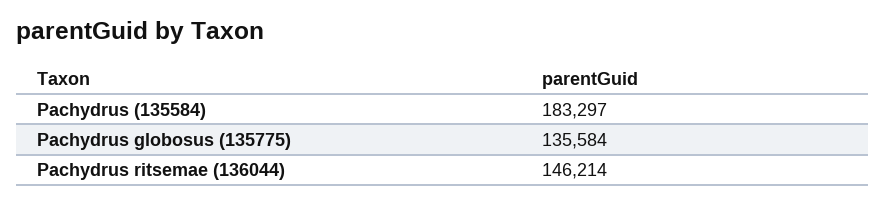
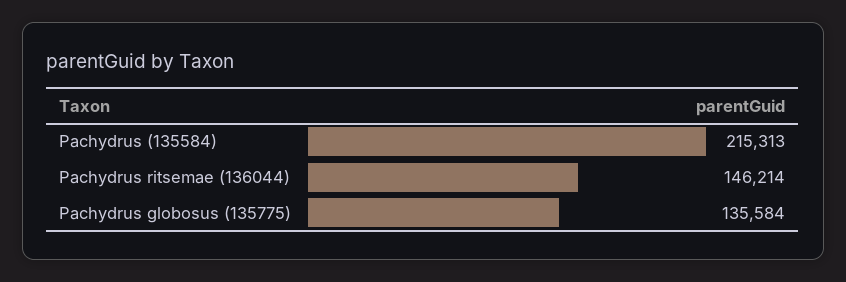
Pachydrus (135584): 183297 -> 215313

